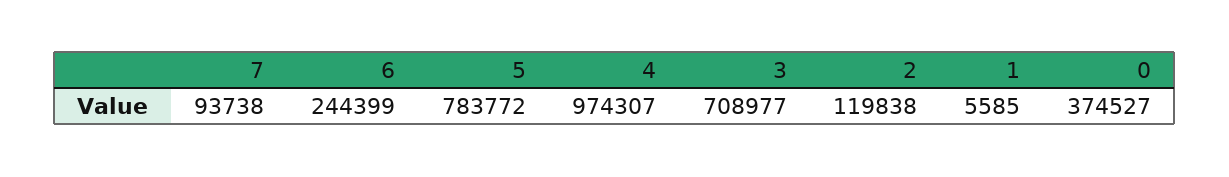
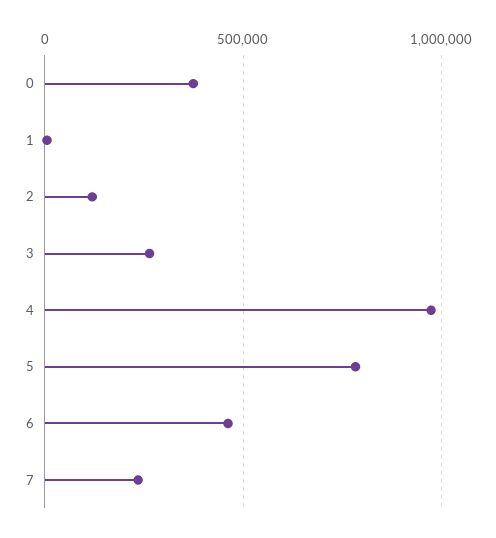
7: 93738 -> 250000
6: 244399 -> 450000
3: 708977 -> 250000

